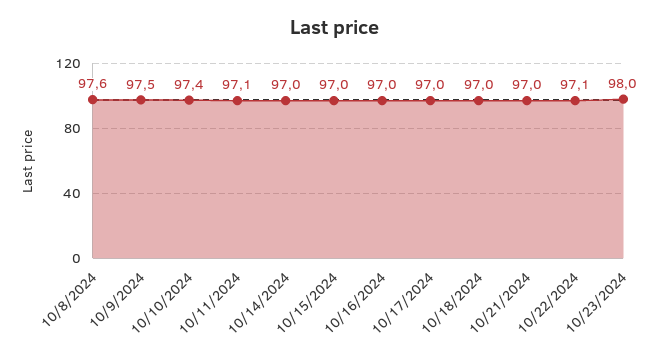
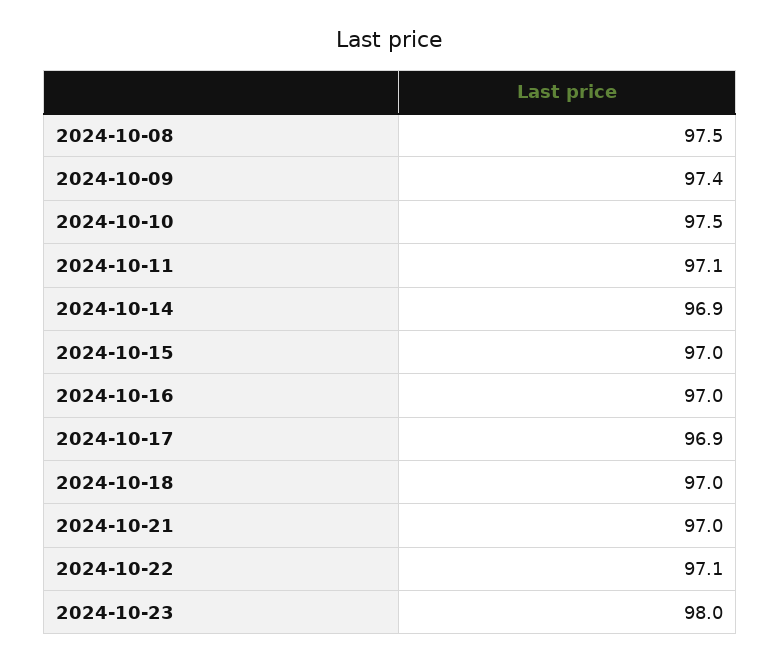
10/8/2024: 97.6 -> 97.5
10/9/2024: 97.5 -> 97.4
10/10/2024: 97.4 -> 97.5
10/14/2024: 97 -> 96.9
10/17/2024: 97 -> 96.9

